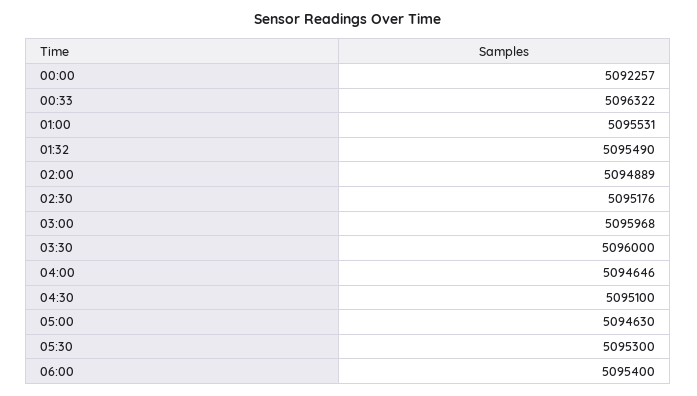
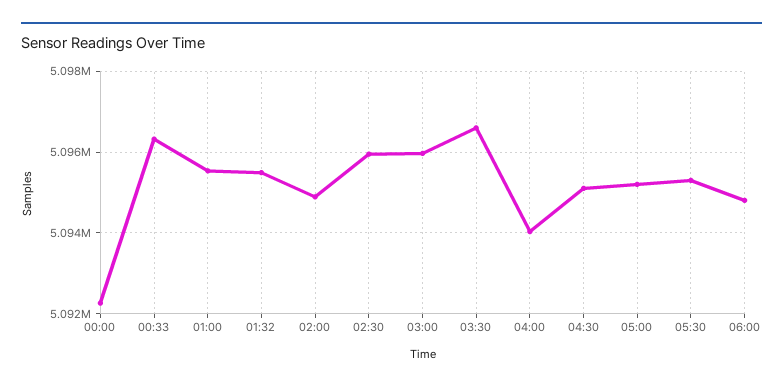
02:30: 5095176 -> 5096000
03:30: 5096000 -> 5096600
04:00: 5094646 -> 5094000
05:00: 5094630 -> 5095200
06:00: 5095400 -> 5094800

